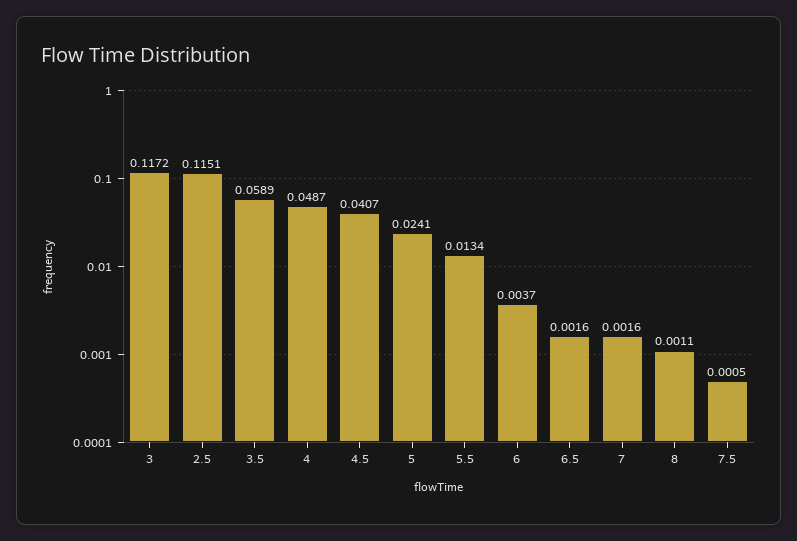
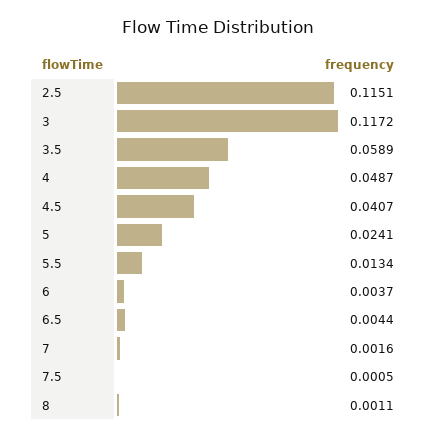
6.5: 0.0016 -> 0.0044

